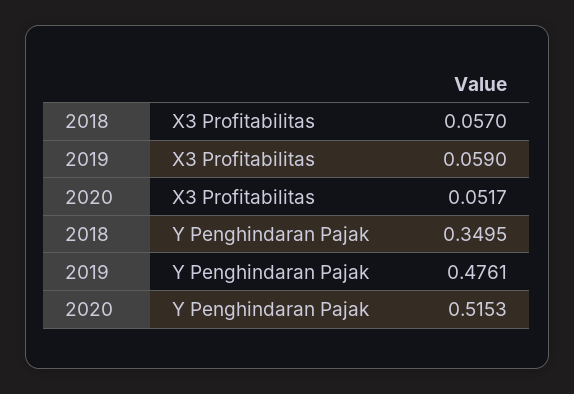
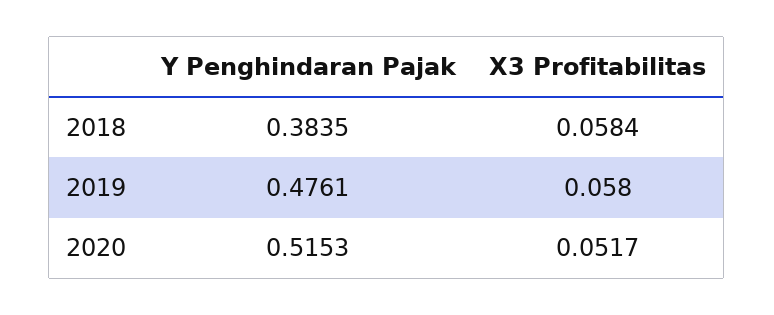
2018, X3 Profitabilitas: 0.057 -> 0.0584
2019, X3 Profitabilitas: 0.059 -> 0.058
2018, Y Penghindaran Pajak: 0.3495 -> 0.3835

